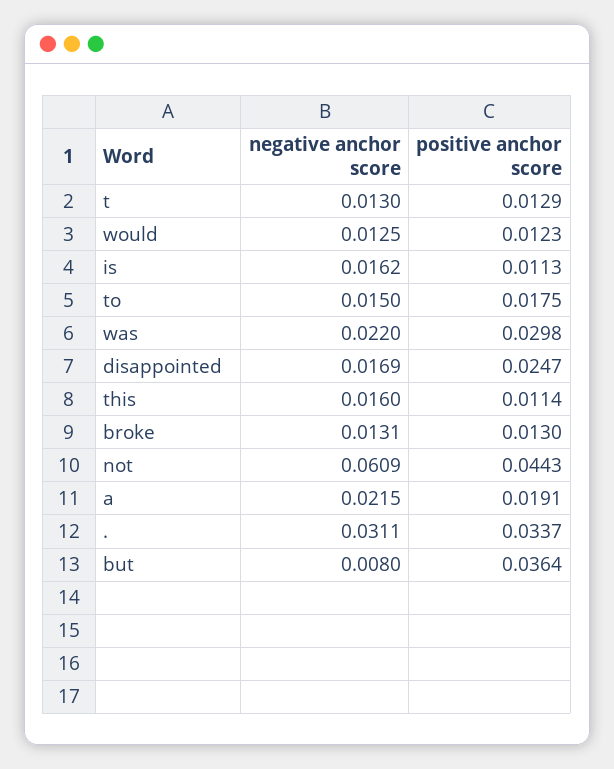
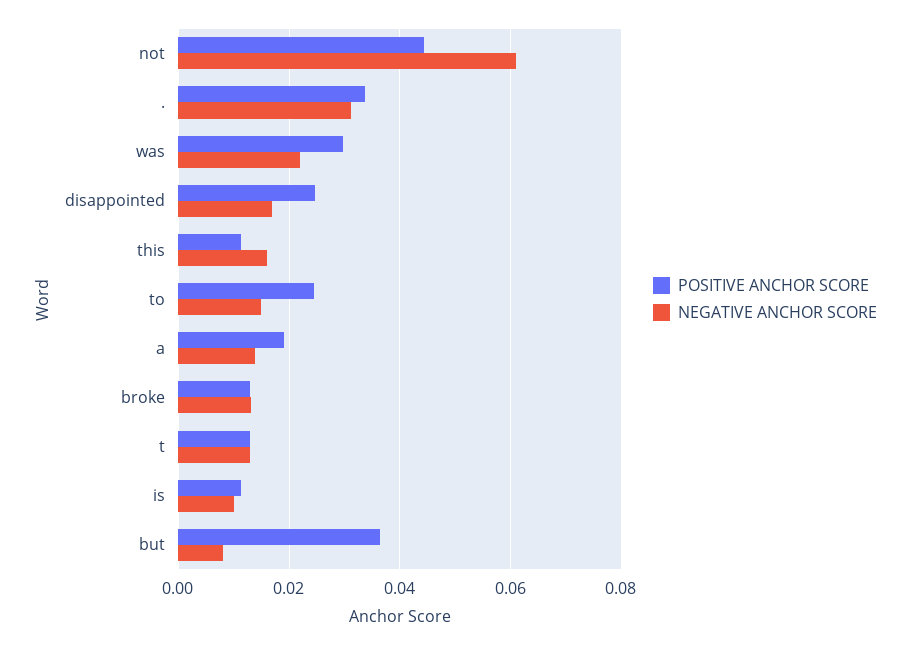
negative anchor score, would: 0.0125 -> none
positive anchor score, would: 0.0123 -> none
negative anchor score, is: 0.0162 -> 0.01
positive anchor score, to: 0.0175 -> 0.024
negative anchor score, a: 0.0215 -> 0.014

